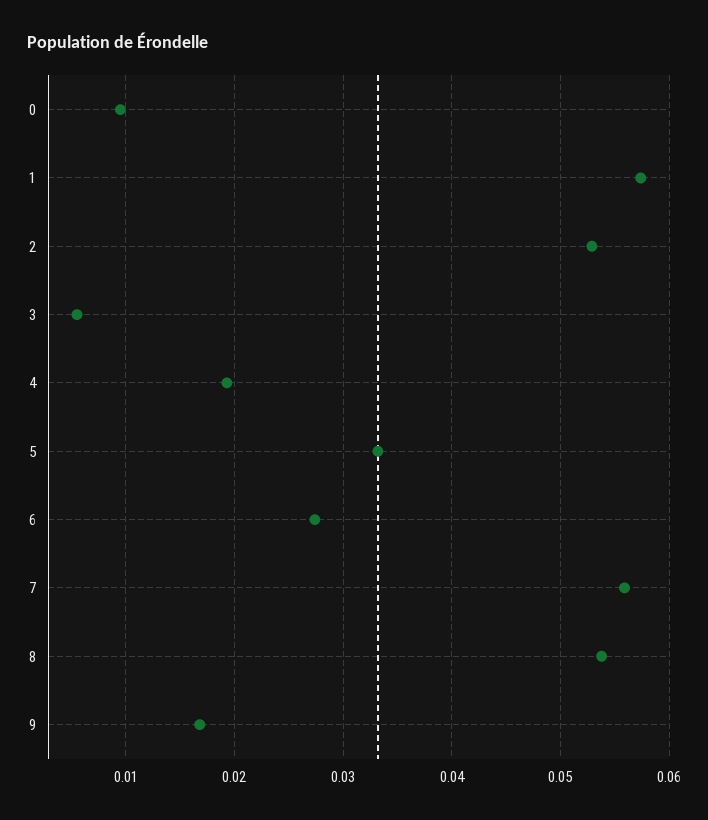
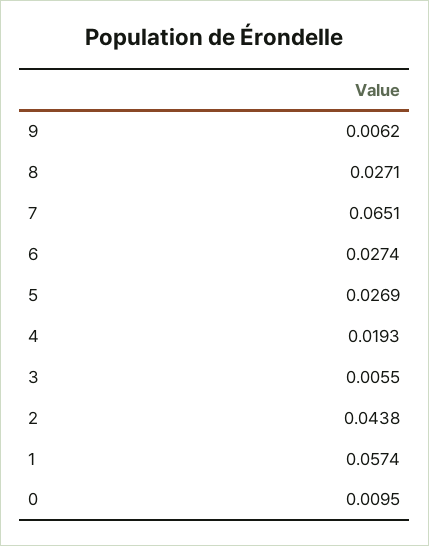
2: 0.053 -> 0.0438
5: 0.033 -> 0.0269
7: 0.056 -> 0.0651
8: 0.054 -> 0.0271
9: 0.017 -> 0.0062

